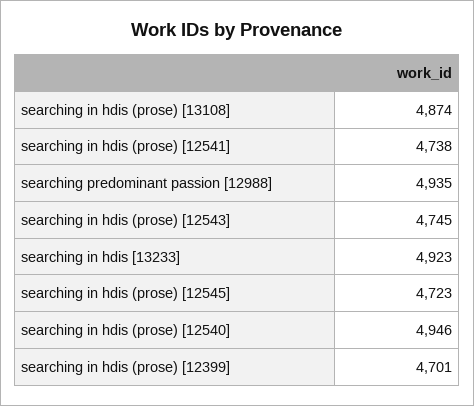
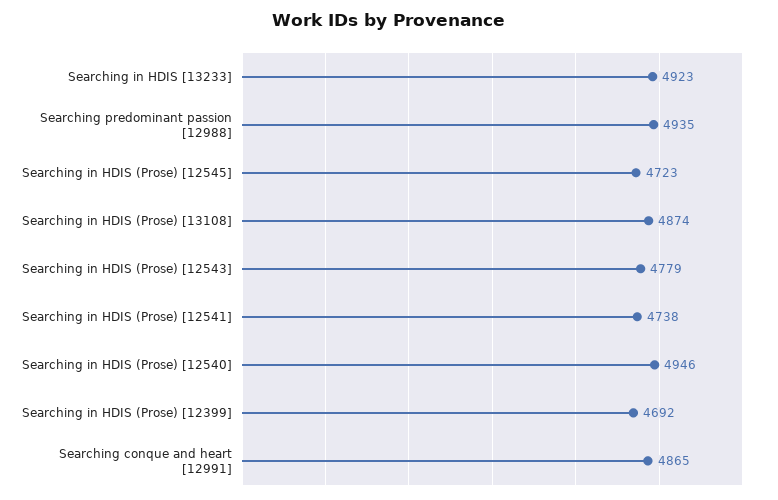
searching in hdis (prose) [12543]: 4745 -> 4779
searching in hdis (prose) [12399]: 4701 -> 4692
Searching conque and heart [12991]: none -> 4865

